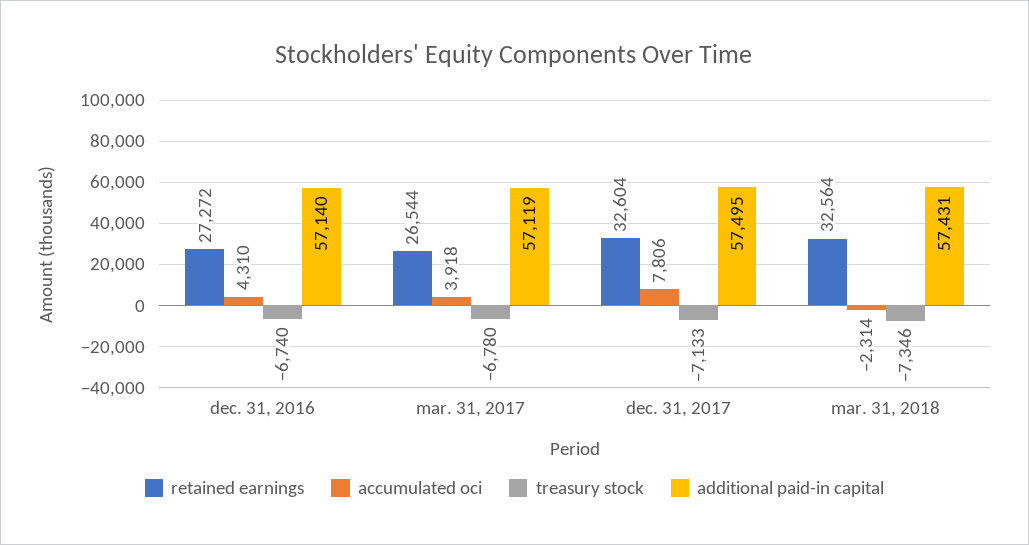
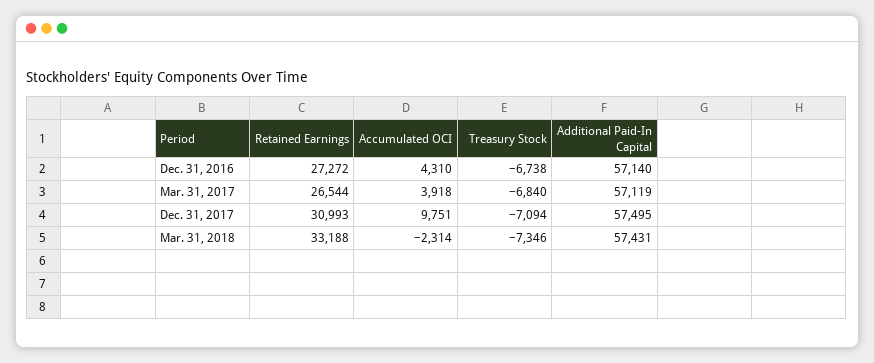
treasury stock, dec. 31, 2016: -6740 -> -6738
treasury stock, mar. 31, 2017: -6780 -> -6840
retained earnings, dec. 31, 2017: 32604 -> 30993
accumulated oci, dec. 31, 2017: 7806 -> 9751
treasury stock, dec. 31, 2017: -7133 -> -7094
retained earnings, mar. 31, 2018: 32564 -> 33188

